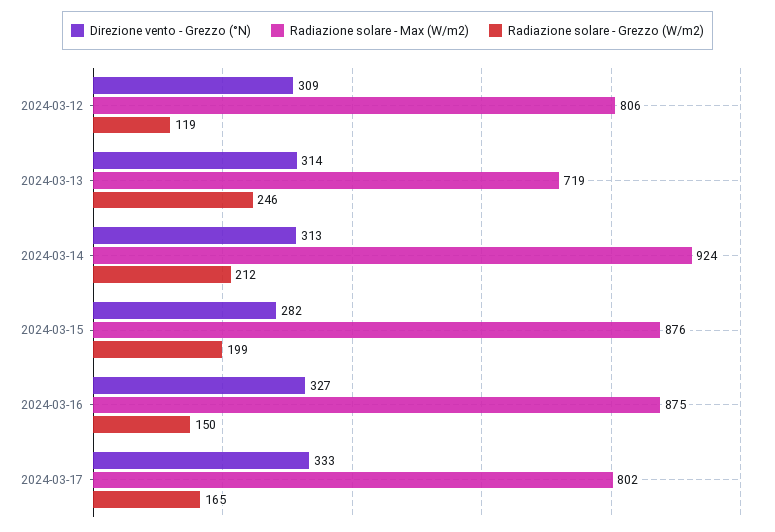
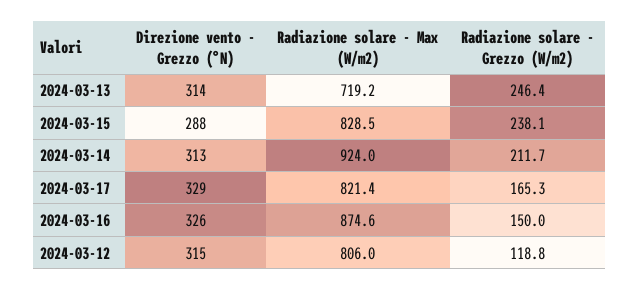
Direzione vento - Grezzo (°N), 2024-03-12: 309 -> 315
Direzione vento - Grezzo (°N), 2024-03-15: 282 -> 288
Radiazione solare - Max (W/m2), 2024-03-15: 876 -> 828.5
Radiazione solare - Grezzo (W/m2), 2024-03-15: 199 -> 238.1
Direzione vento - Grezzo (°N), 2024-03-16: 327 -> 326
Direzione vento - Grezzo (°N), 2024-03-17: 333 -> 329
Radiazione solare - Max (W/m2), 2024-03-17: 802 -> 821.4

